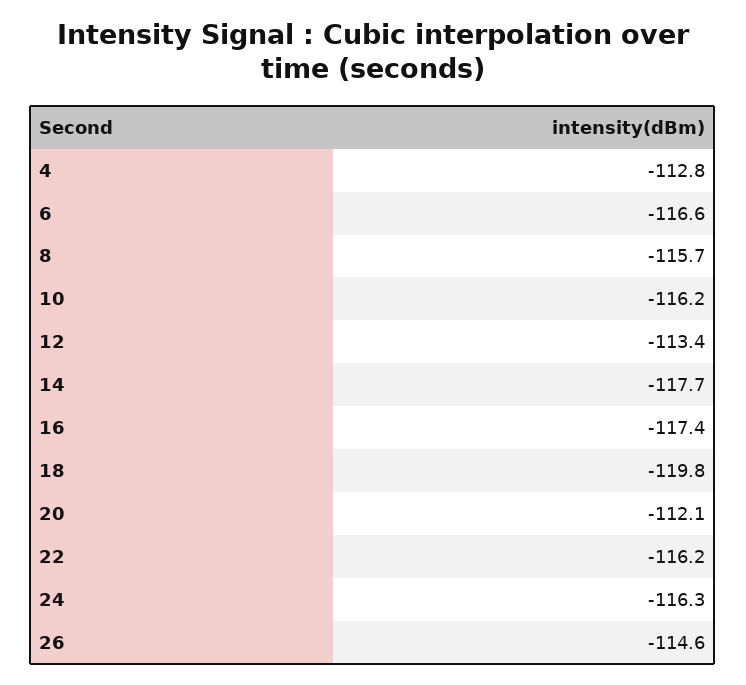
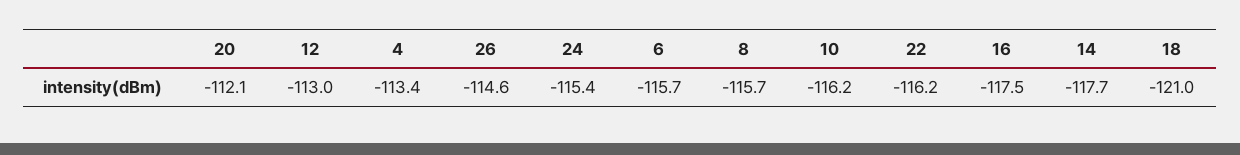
4: -112.8 -> -113.4
6: -116.6 -> -115.7
12: -113.4 -> -113
16: -117.4 -> -117.5
18: -119.8 -> -121
24: -116.3 -> -115.4

